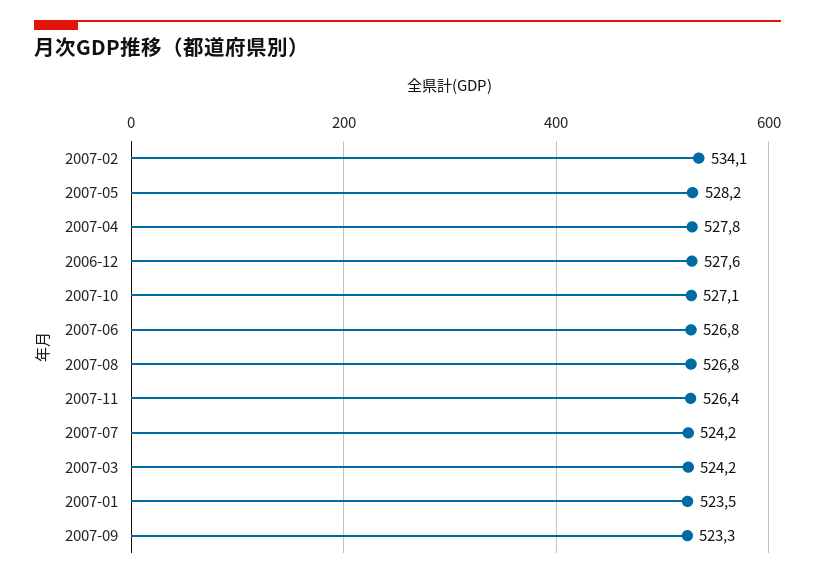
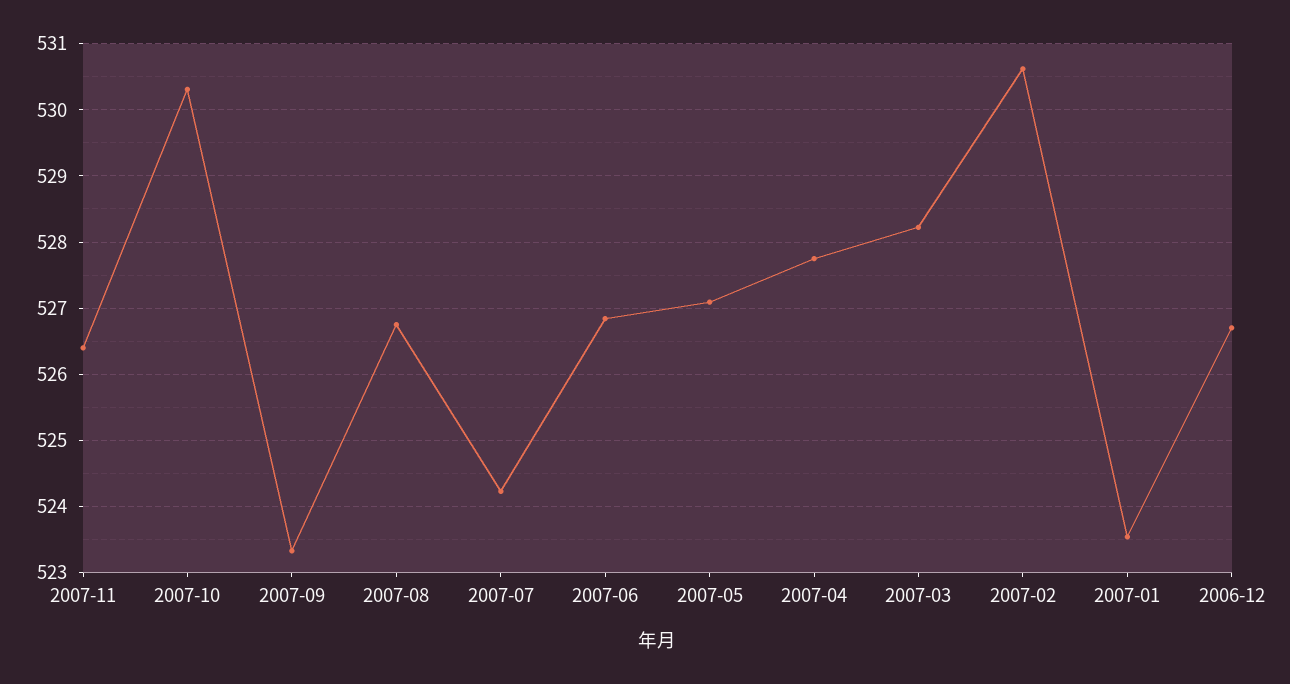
2007-02: 534.1 -> 530.6
2007-05: 528.2 -> 527.1
2006-12: 527.6 -> 526.7
2007-10: 527.1 -> 530.3
2007-03: 524.2 -> 528.2

